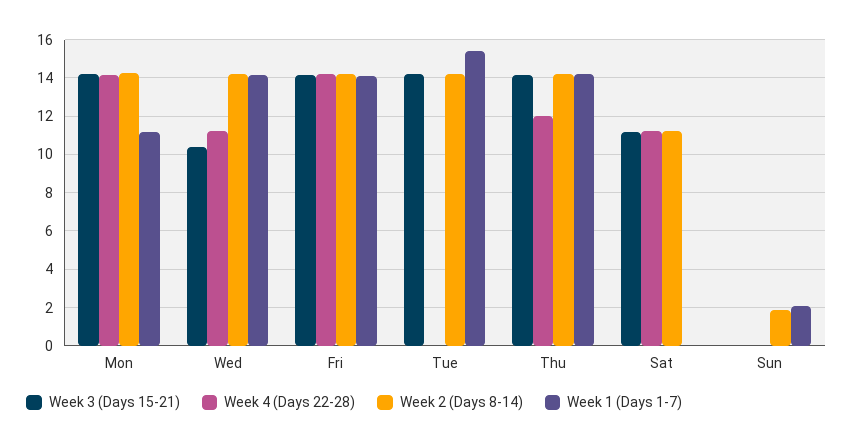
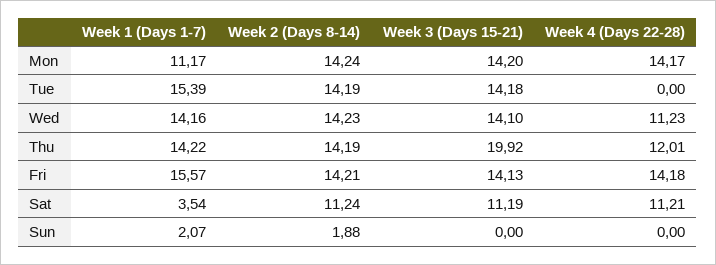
Week 3 (Days 15-21), Wed: 10.5 -> 14.1
Week 1 (Days 1-7), Fri: 14 -> 15.57
Week 3 (Days 15-21), Thu: 14 -> 19.92
Week 1 (Days 1-7), Sat: 0 -> 3.54

